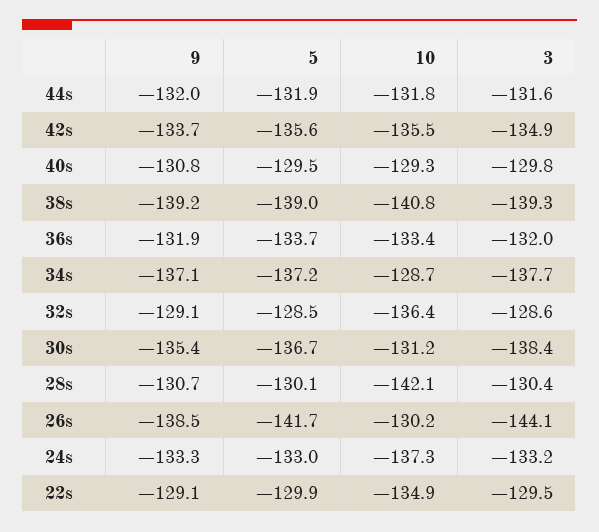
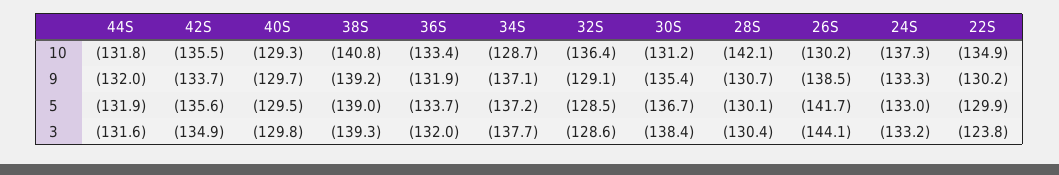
9, 40s: -130.8 -> -129.7
9, 22s: -129.1 -> -130.2
3, 22s: -129.5 -> -123.8

